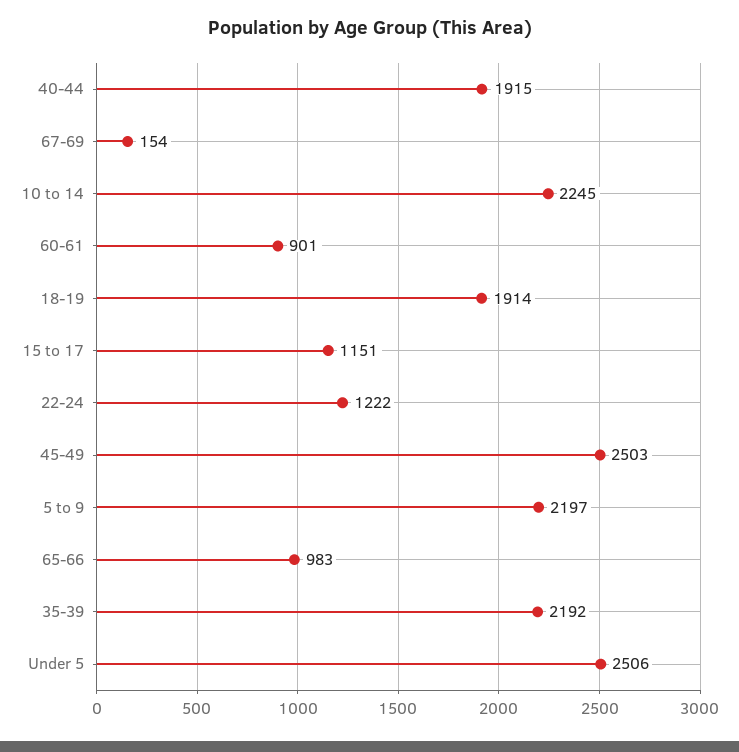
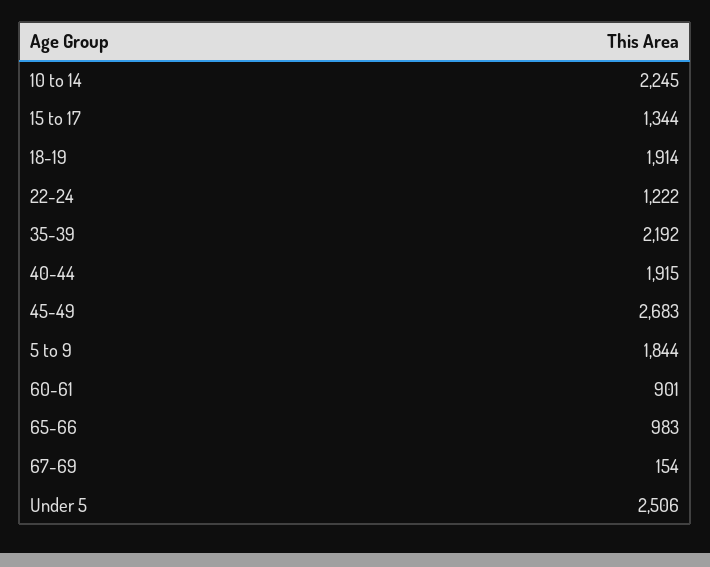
15 to 17: 1151 -> 1344
45-49: 2503 -> 2683
5 to 9: 2197 -> 1844

